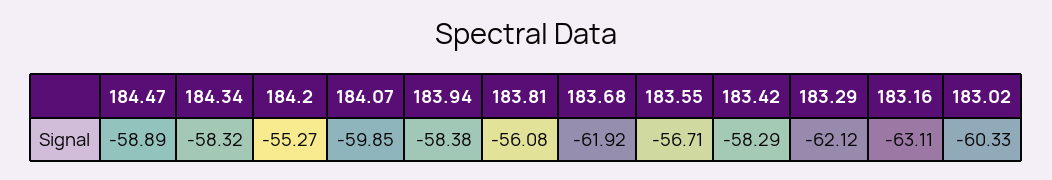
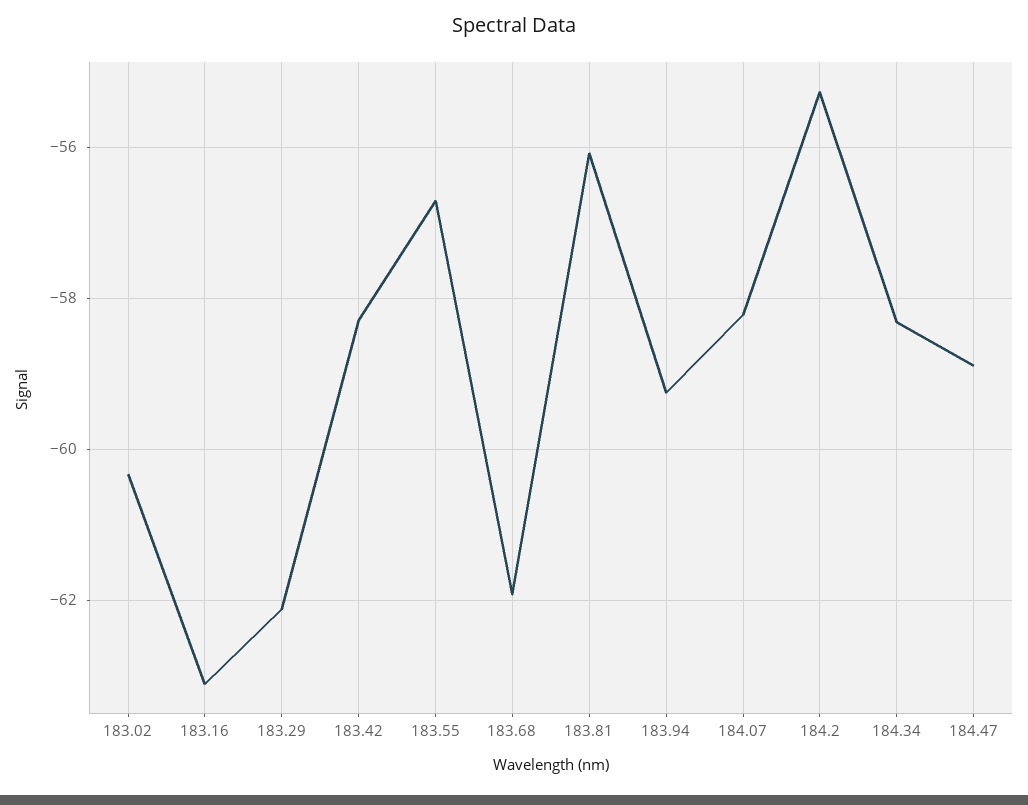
184.07: -59.85 -> -58.2
183.94: -58.38 -> -59.2

